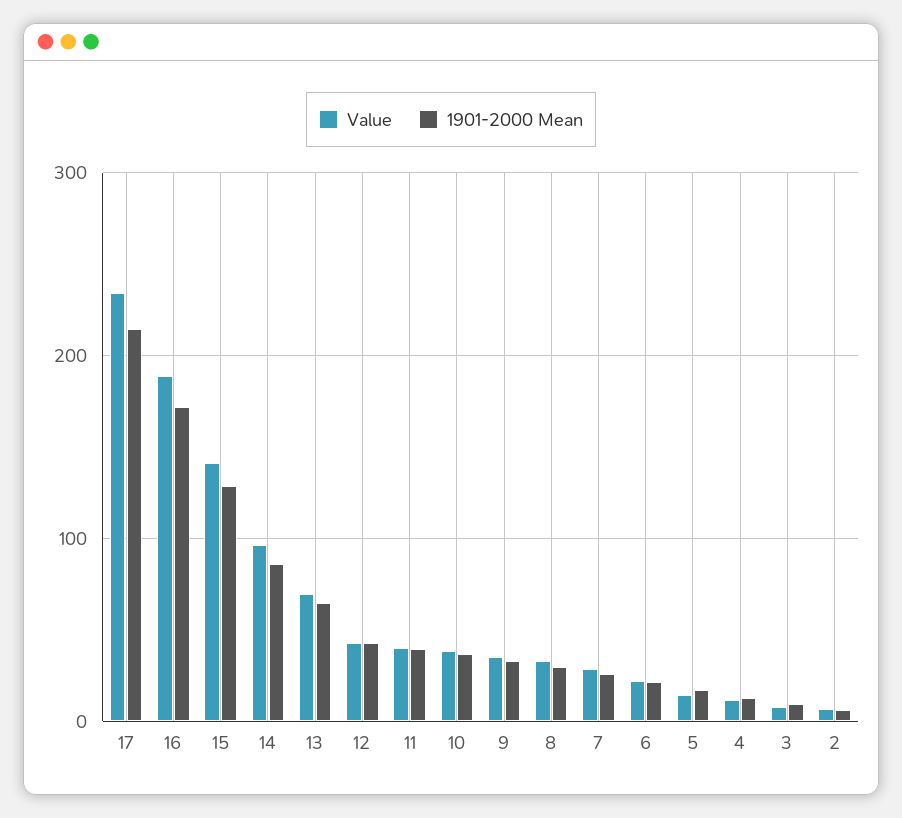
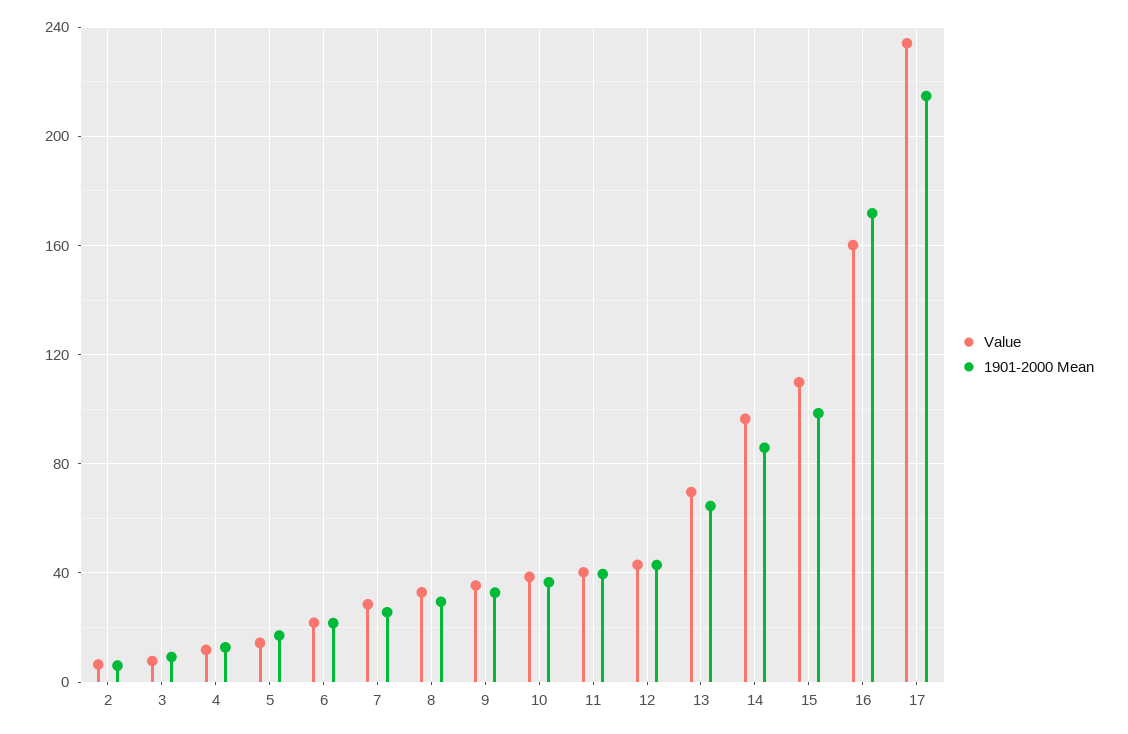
Value, 16: 190 -> 160
Value, 15: 140 -> 110
1901-2000 Mean, 15: 130 -> 100

